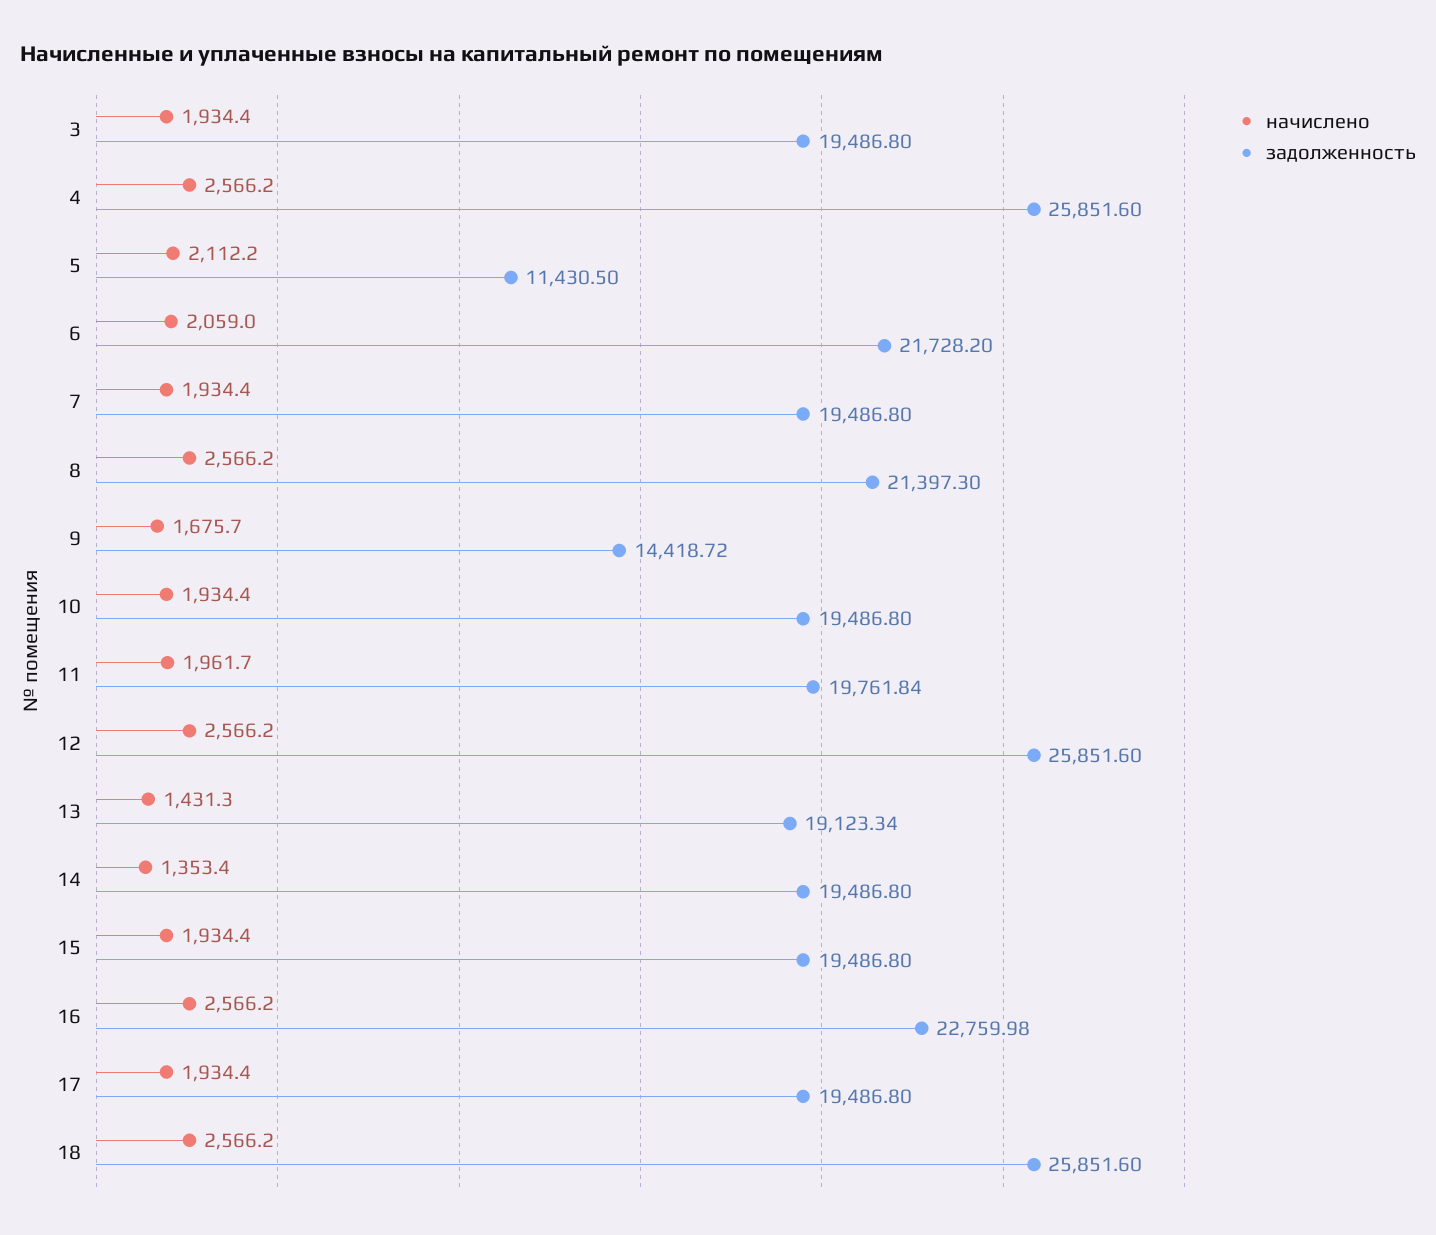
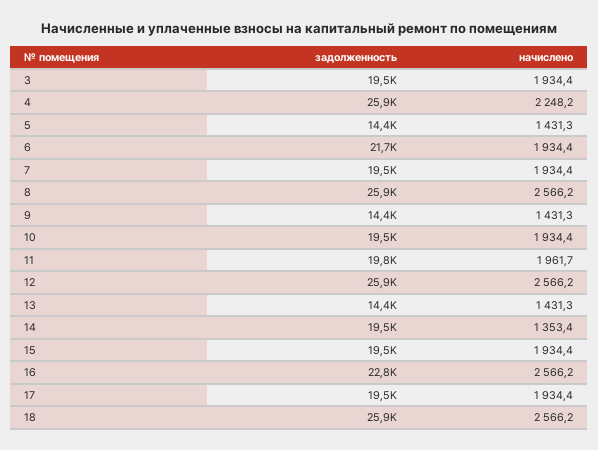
начислено, 4: 2566.2 -> 2248.2
начислено, 5: 2112.2 -> 1431.3
задолженность, 5: 11430.5 -> 14400
начислено, 6: 2059 -> 1934.4
задолженность, 8: 21397.3 -> 25900
начислено, 9: 1675.7 -> 1431.3
задолженность, 13: 19123.34 -> 14400

